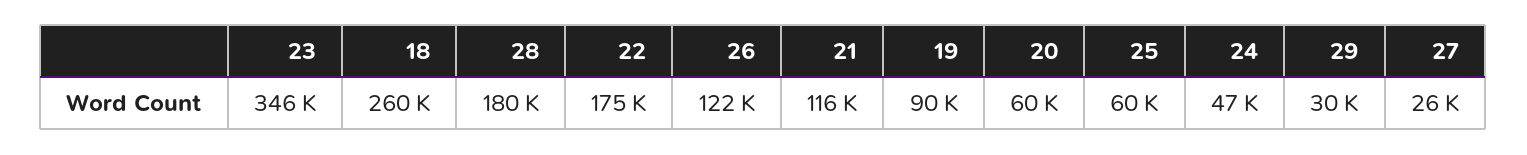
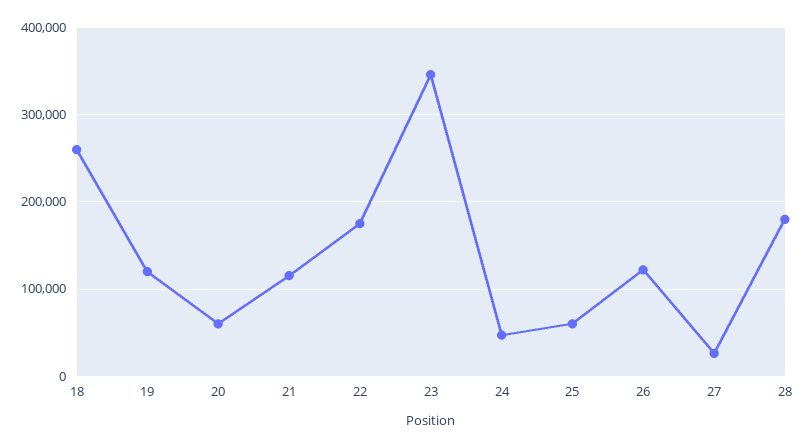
19: 90000 -> 120000
29: 30000 -> none

